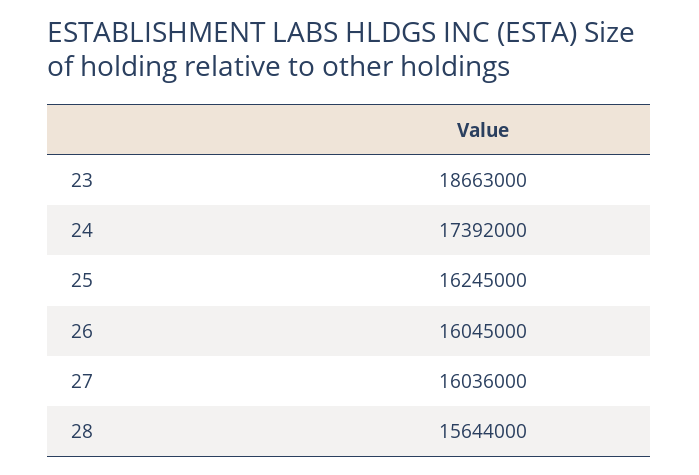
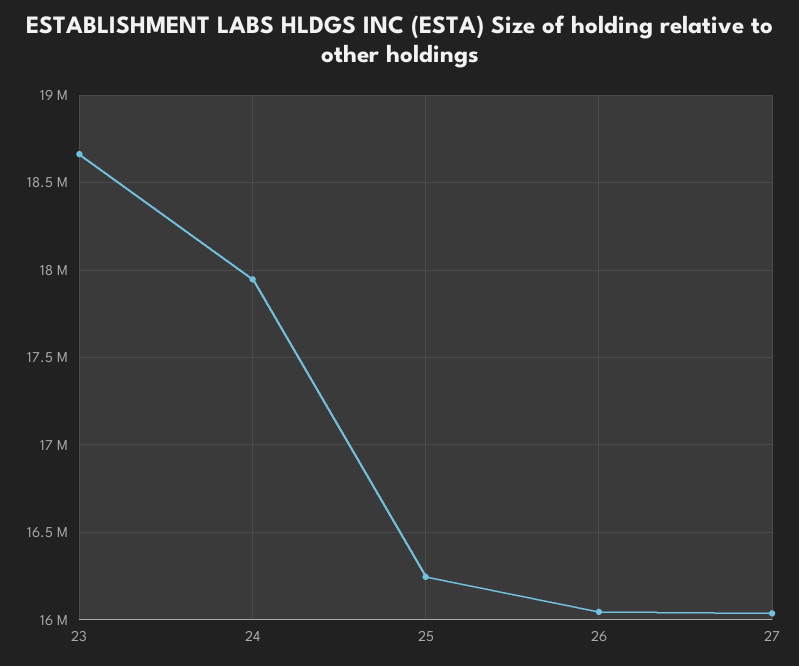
24: 17392000 -> 17950000
28: 15644000 -> none

